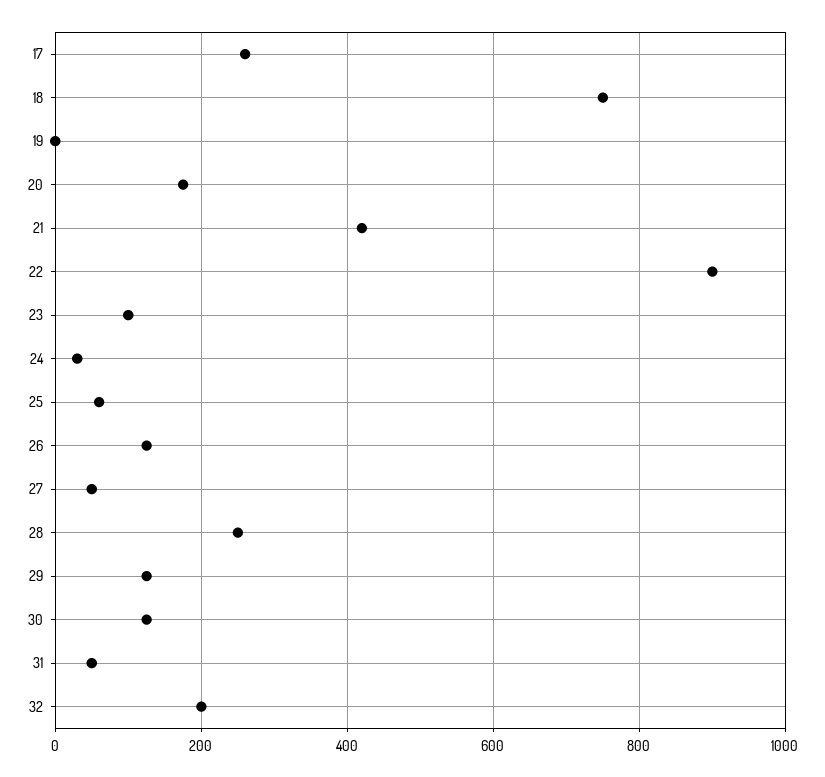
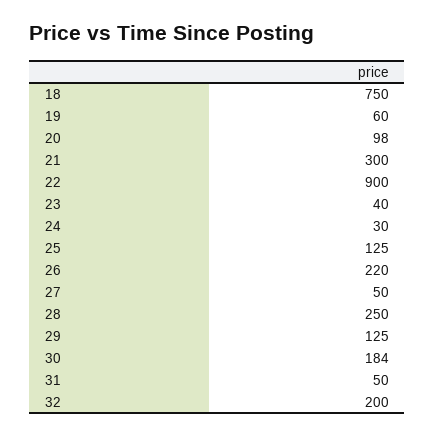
17: 260 -> none
19: 0 -> 60
20: 180 -> 98
21: 420 -> 300
23: 100 -> 40
25: 60 -> 125
26: 120 -> 220
30: 120 -> 184

